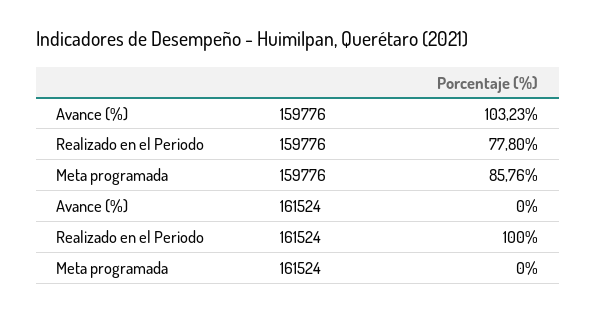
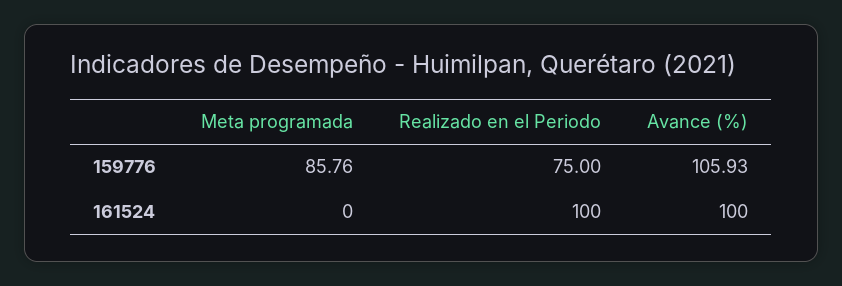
Avance (%), 159776: 103.23 -> 105.93
Realizado en el Periodo, 159776: 77.8 -> 75
Avance (%), 161524: 0 -> 100

